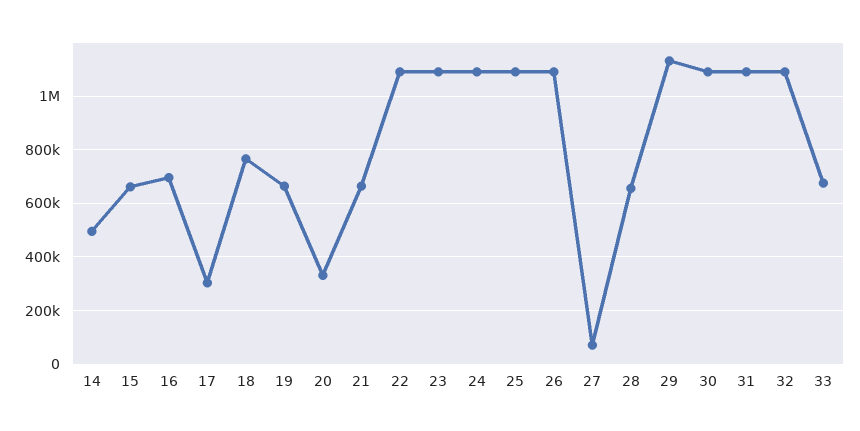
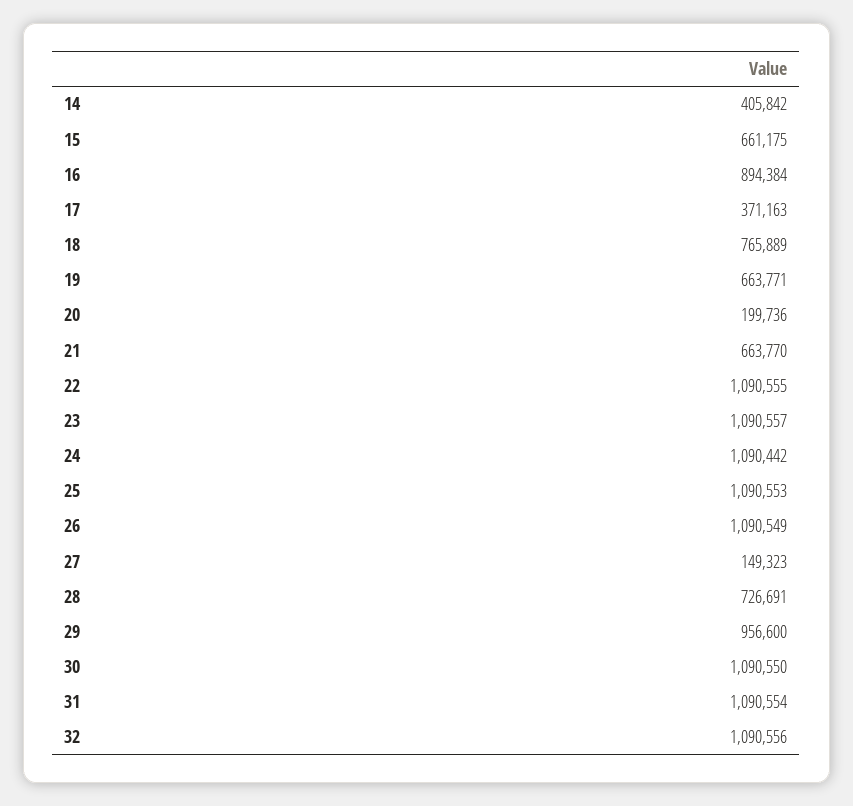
14: 500000 -> 405842
16: 700000 -> 894384
17: 300000 -> 371163
20: 325000 -> 199736
27: 75000 -> 149323
28: 650000 -> 726691
29: 1125000 -> 956600
33: 675000 -> none

